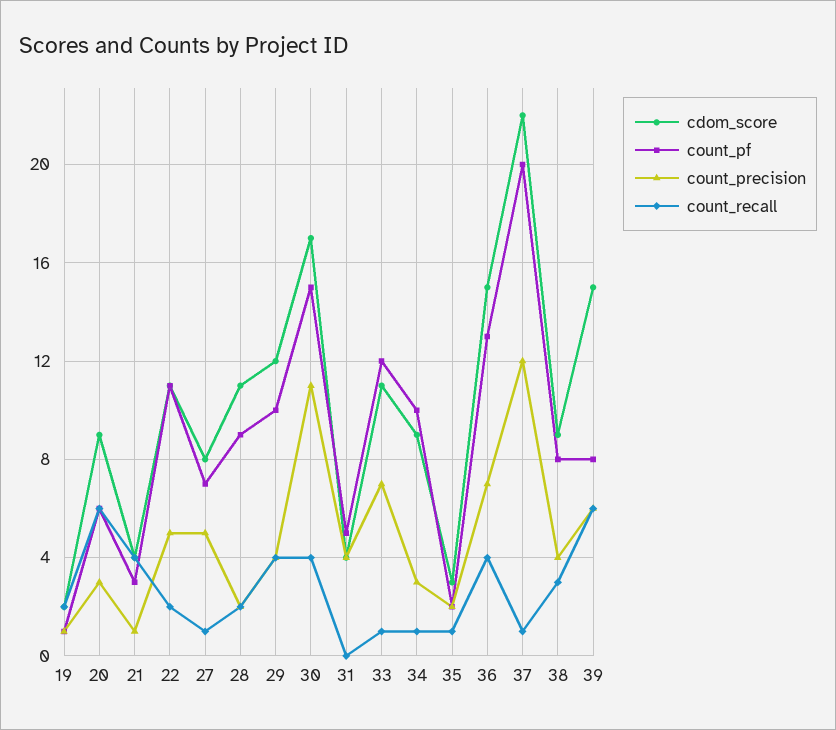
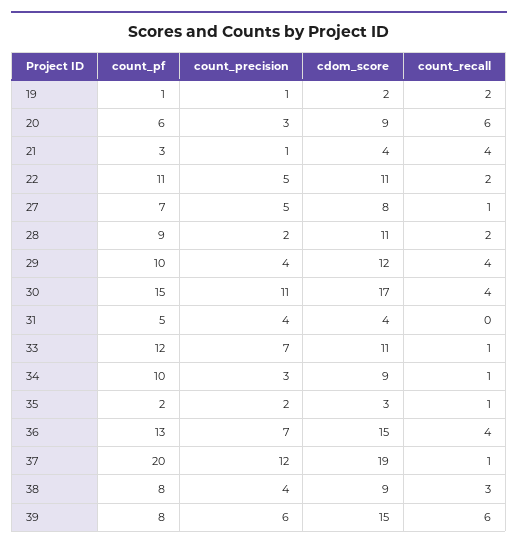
cdom_score, 37: 22 -> 19

